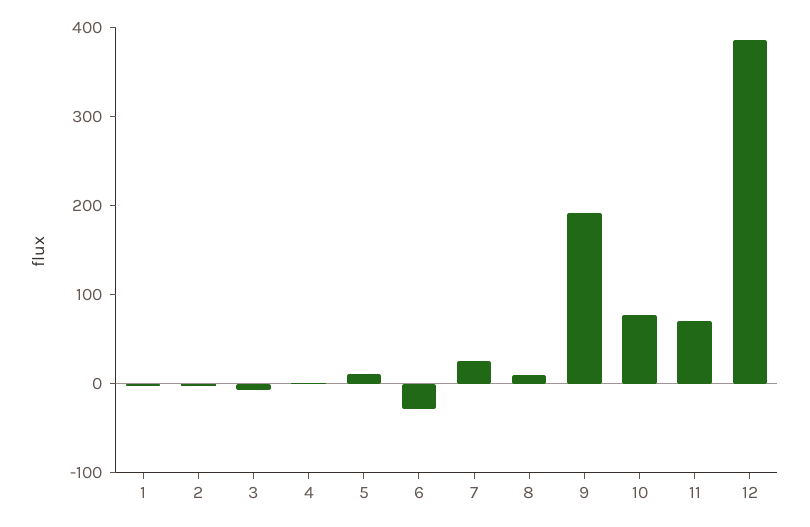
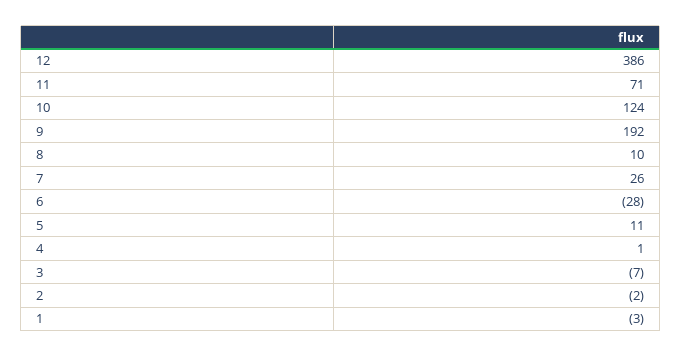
10: 80 -> 124

